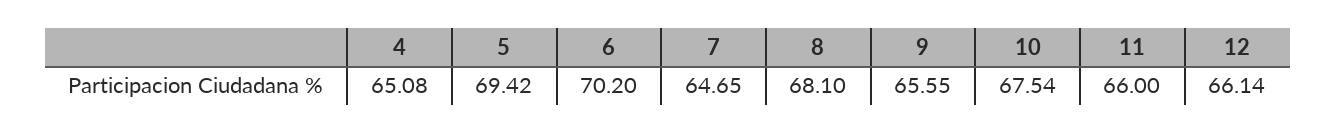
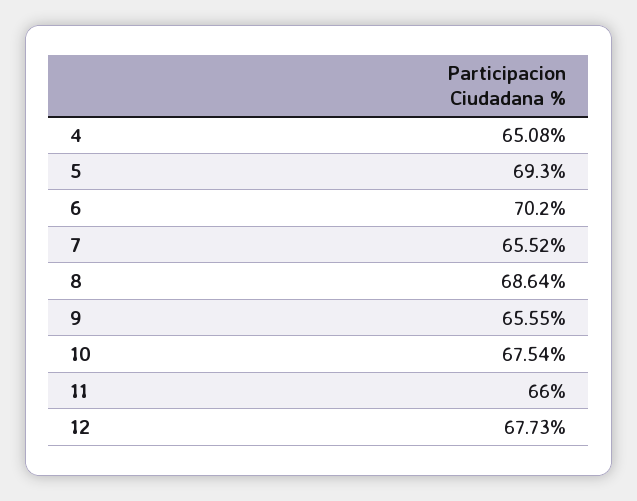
5: 69.42 -> 69.3
7: 64.65 -> 65.52
8: 68.1 -> 68.64
12: 66.14 -> 67.73

